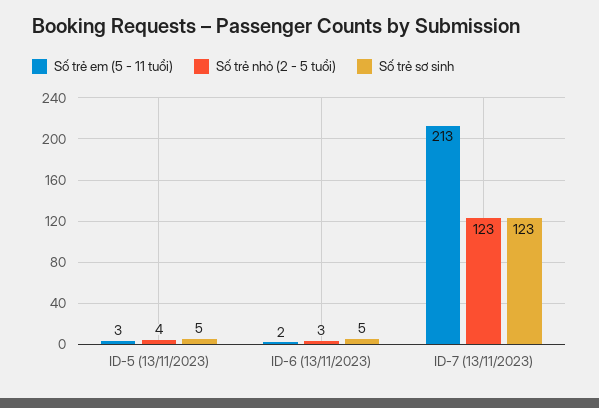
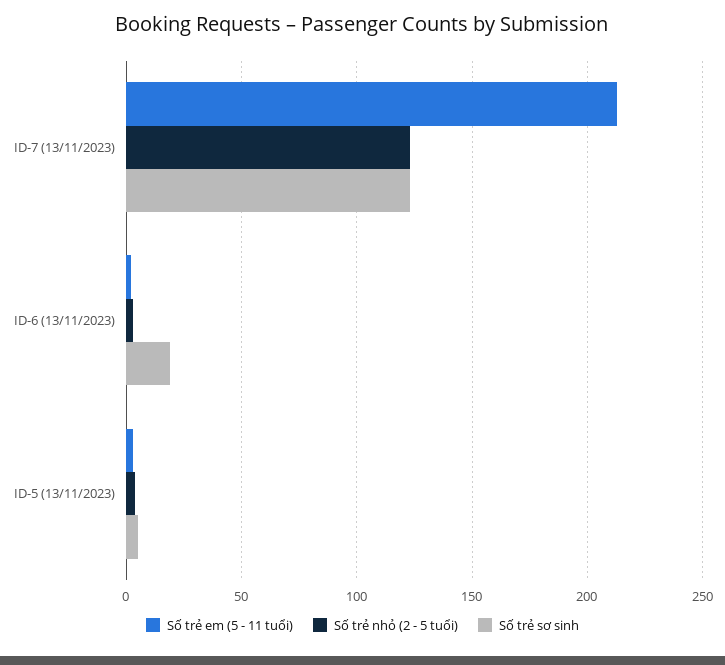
Số trẻ sơ sinh, ID-6 (13/11/2023): 5 -> 20

